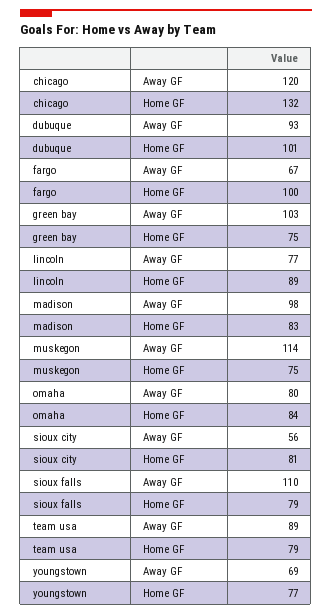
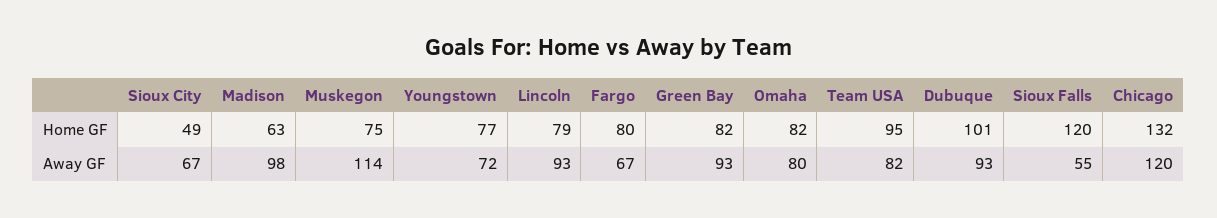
fargo, Home GF: 100 -> 80
green bay, Away GF: 103 -> 93
green bay, Home GF: 75 -> 82
lincoln, Away GF: 77 -> 93
lincoln, Home GF: 89 -> 79
madison, Home GF: 83 -> 63
omaha, Home GF: 84 -> 82
sioux city, Away GF: 56 -> 67
sioux city, Home GF: 81 -> 49
sioux falls, Away GF: 110 -> 55
sioux falls, Home GF: 79 -> 120
team usa, Away GF: 89 -> 82
team usa, Home GF: 79 -> 95
youngstown, Away GF: 69 -> 72

